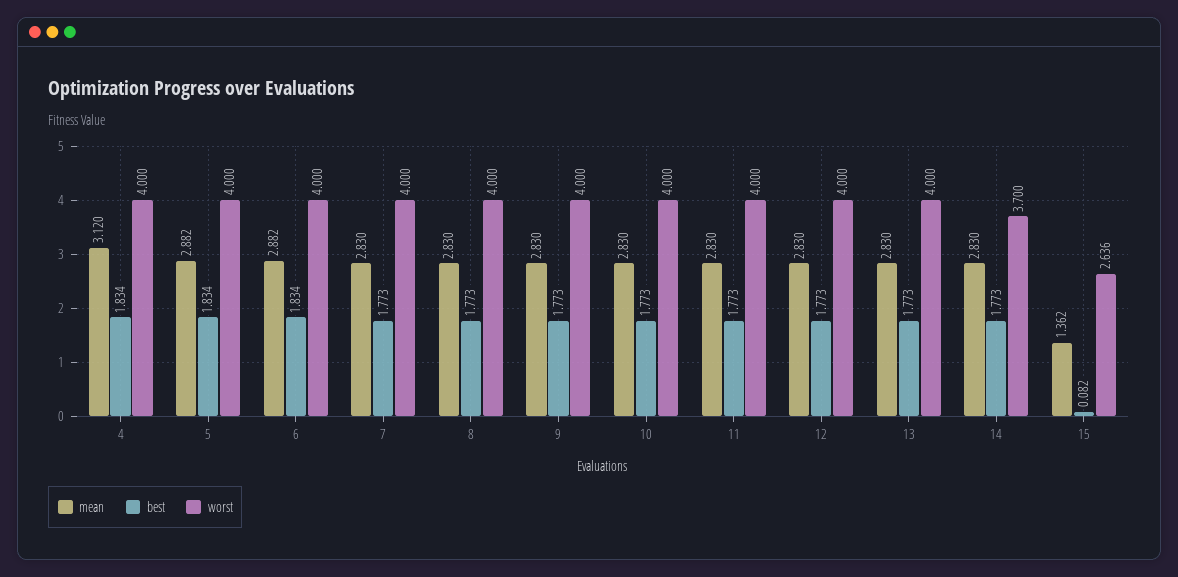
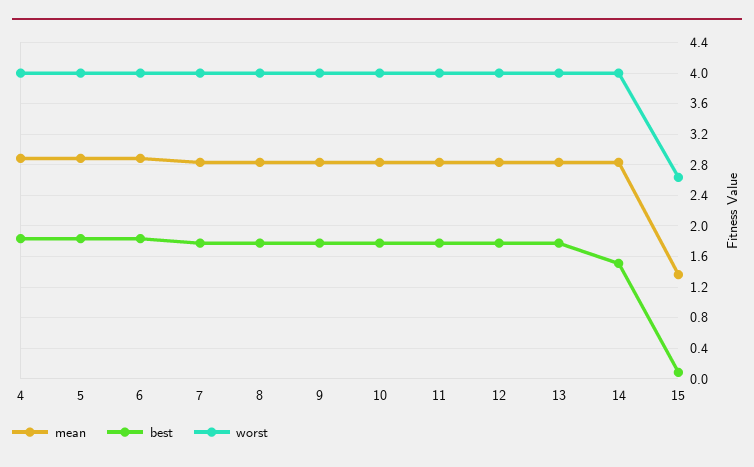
mean, 4: 3.12 -> 2.9
best, 14: 1.773 -> 1.5
worst, 14: 3.7 -> 4

